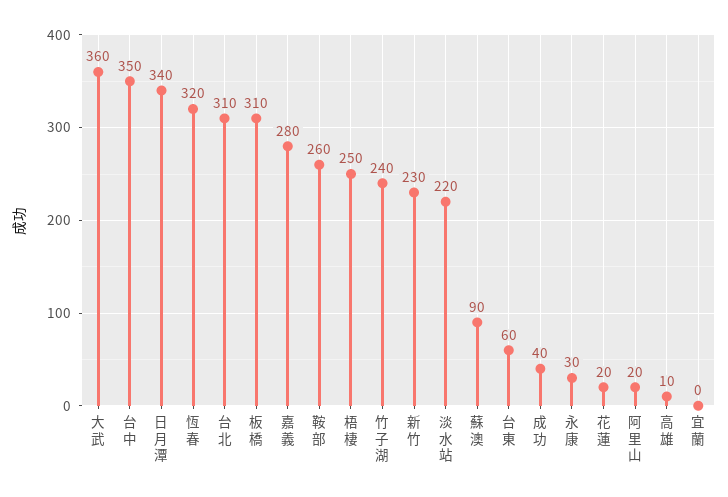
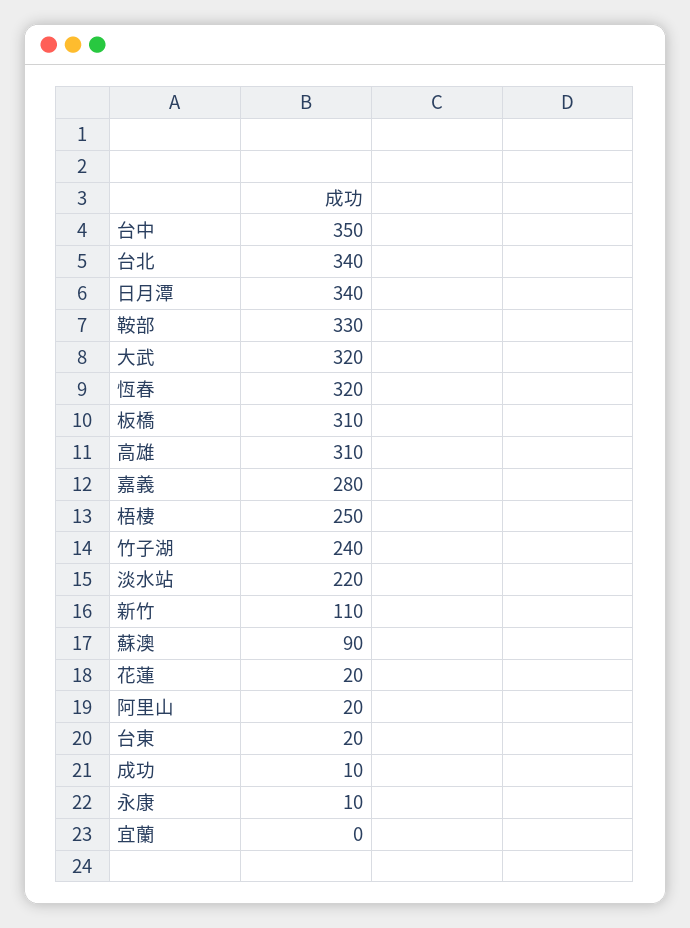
大武: 360 -> 320
台北: 310 -> 340
鞍部: 260 -> 330
新竹: 230 -> 110
台東: 60 -> 20
成功: 40 -> 10
永康: 30 -> 10
高雄: 10 -> 310

